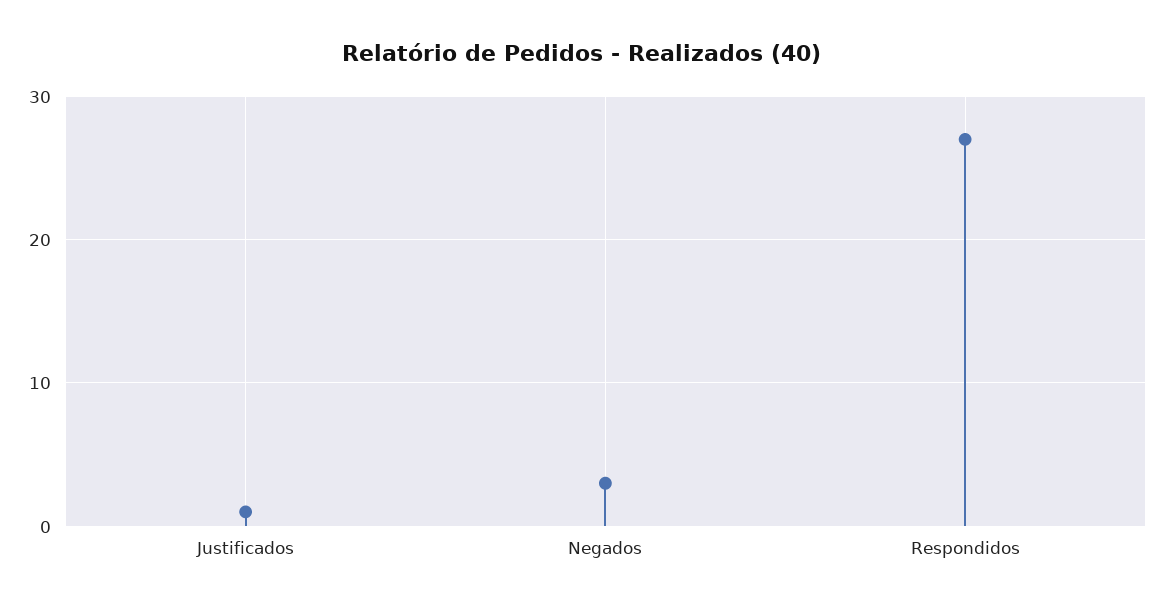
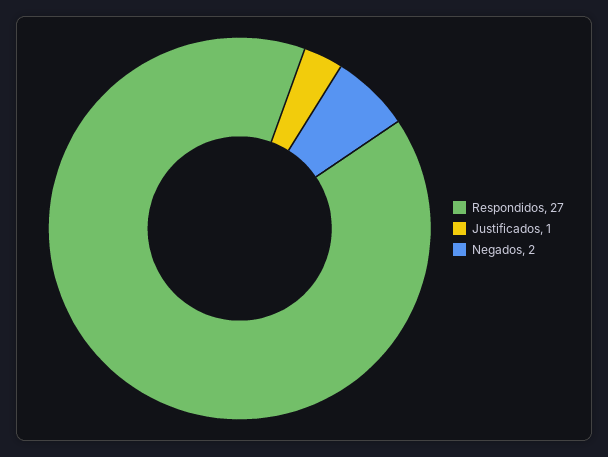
Negados: 3 -> 2

